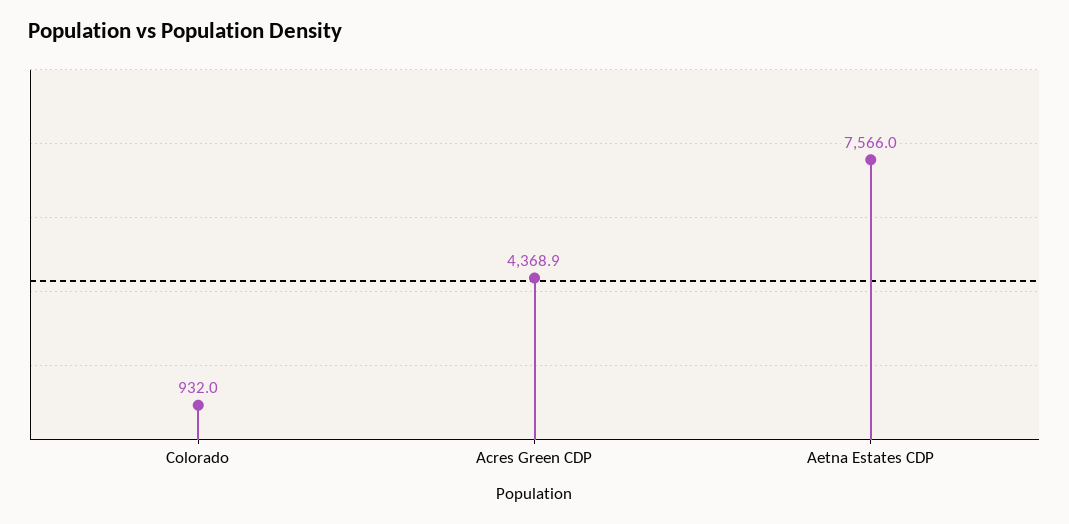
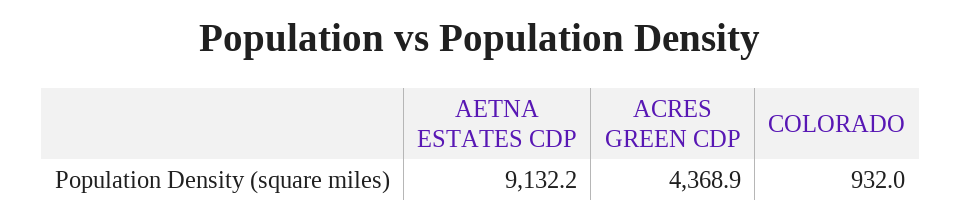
Aetna Estates CDP: 7566 -> 9132.2

